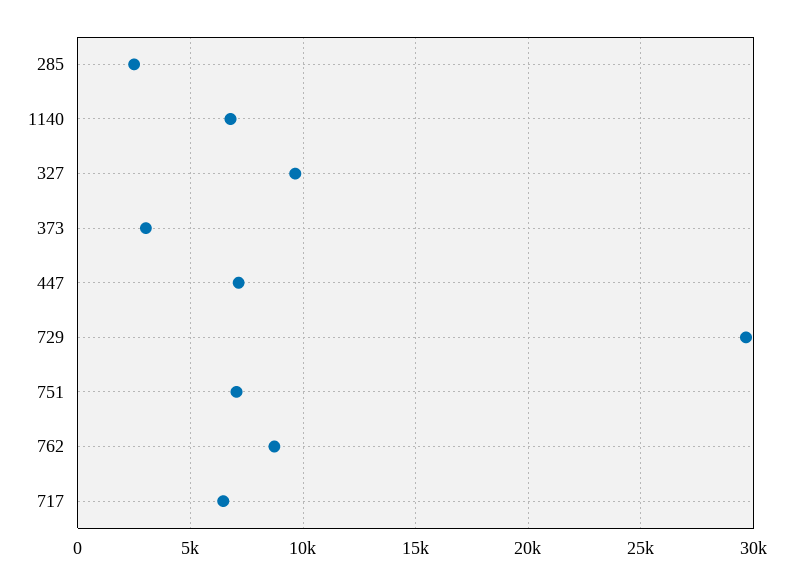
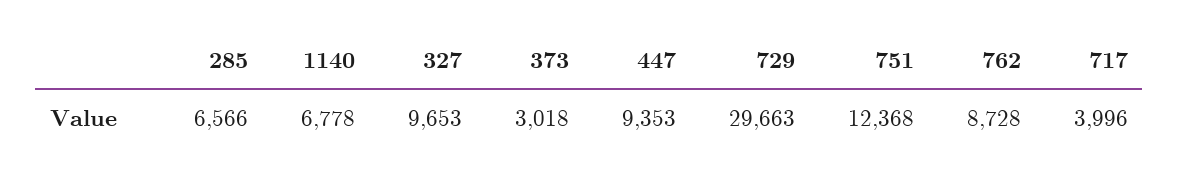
285: 2500 -> 6566
447: 7000 -> 9353
751: 7000 -> 12368
717: 6500 -> 3996

